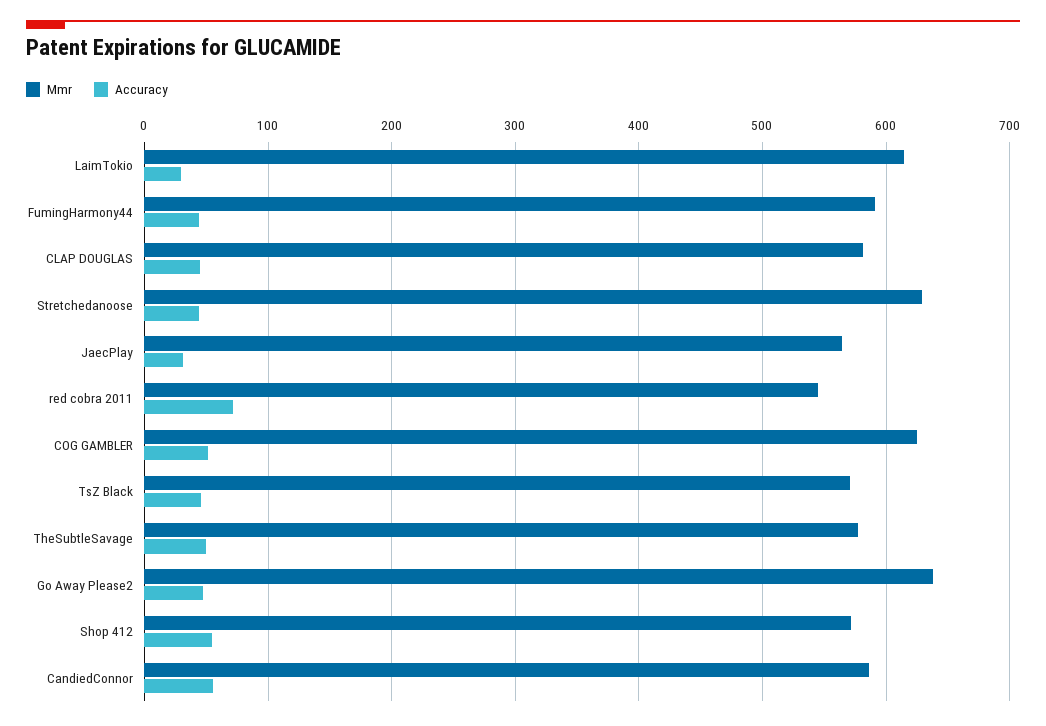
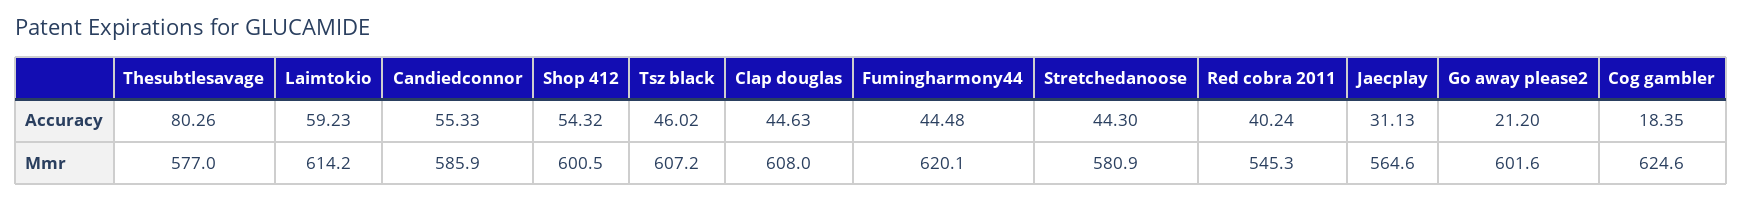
Accuracy, LaimTokio: 30 -> 59.23
Mmr, FumingHarmony44: 590 -> 620.1
Mmr, CLAP DOUGLAS: 580 -> 608
Mmr, Stretchedanoose: 630 -> 580.9
Accuracy, red cobra 2011: 70 -> 40.24
Accuracy, COG GAMBLER: 50 -> 18.35
Mmr, TsZ Black: 570 -> 607.2
Accuracy, TheSubtleSavage: 50 -> 80.26
Mmr, Go Away Please2: 640 -> 601.6
Accuracy, Go Away Please2: 50 -> 21.2
Mmr, Shop 412: 570 -> 600.5

